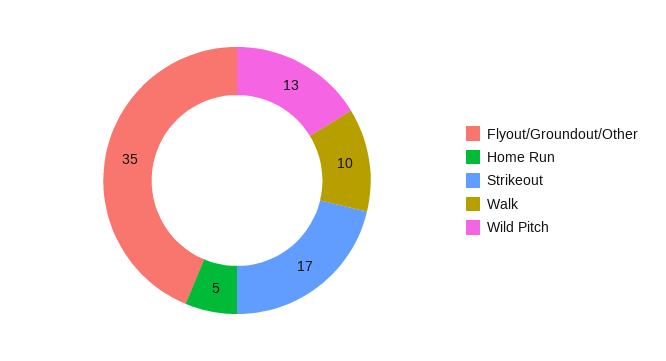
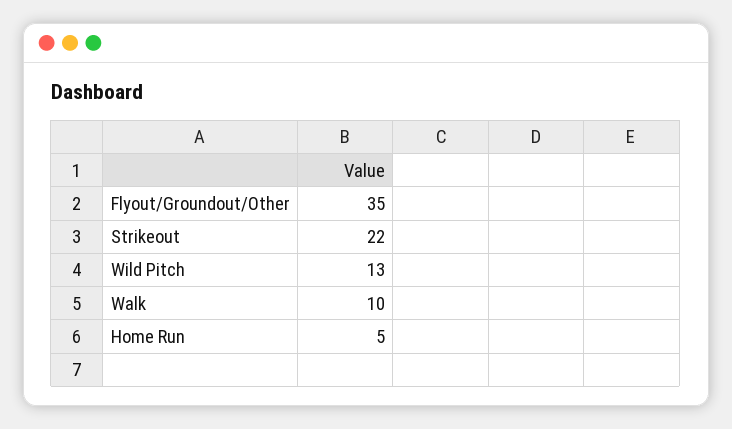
Strikeout: 17 -> 22

